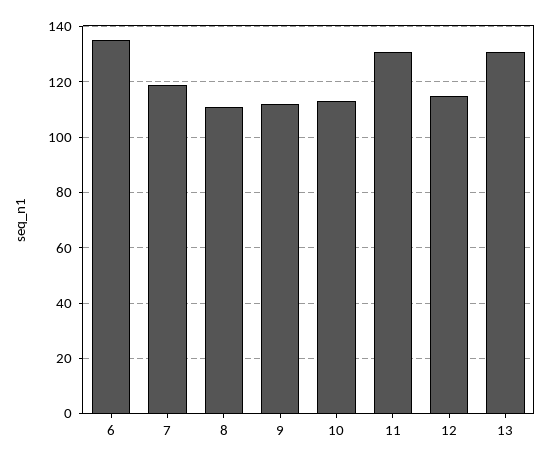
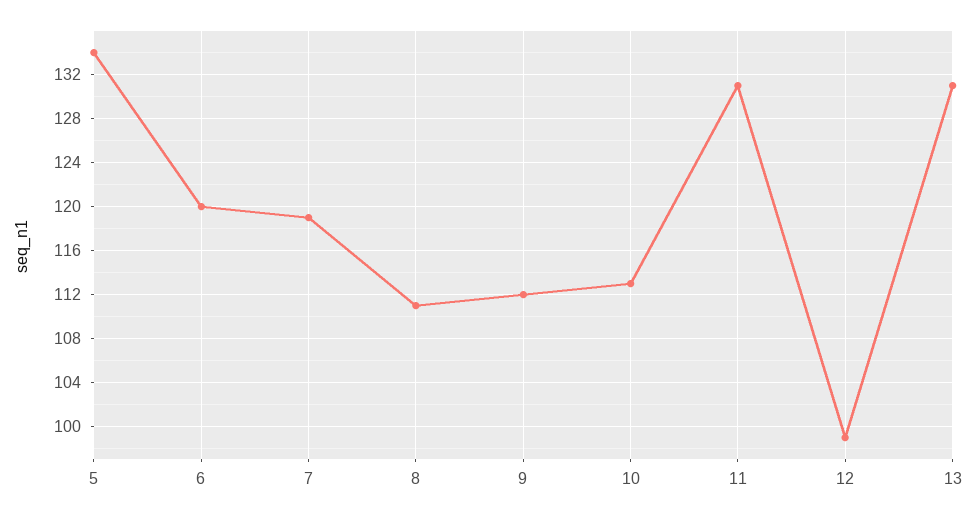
6: 135 -> 120
12: 115 -> 99
5: none -> 134

